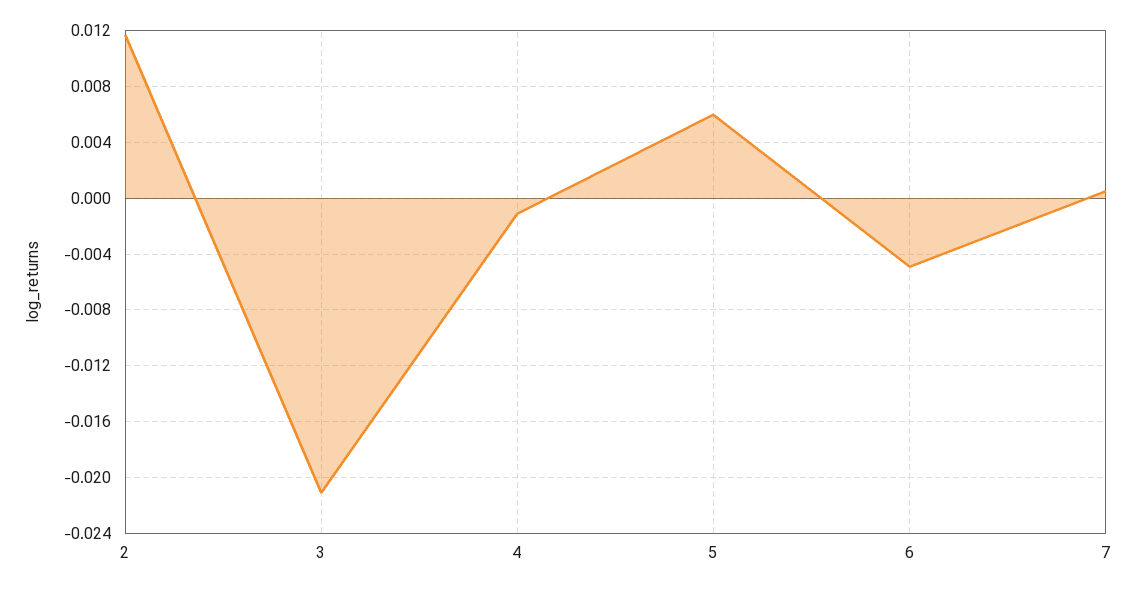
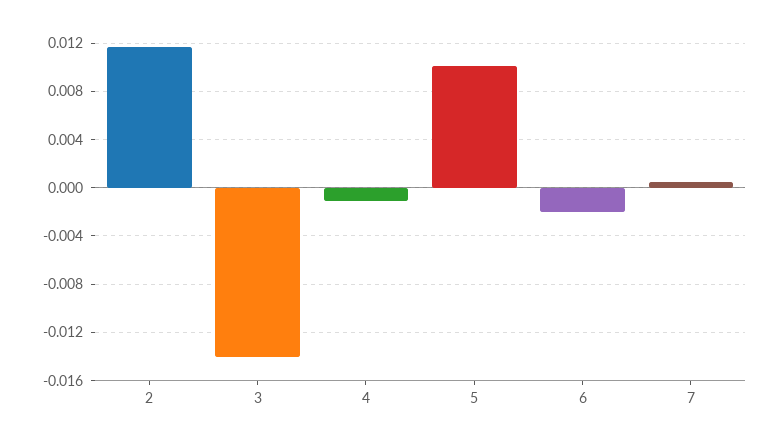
3: -0.021 -> -0.014
5: 0.006 -> 0.01
6: -0.005 -> -0.002

